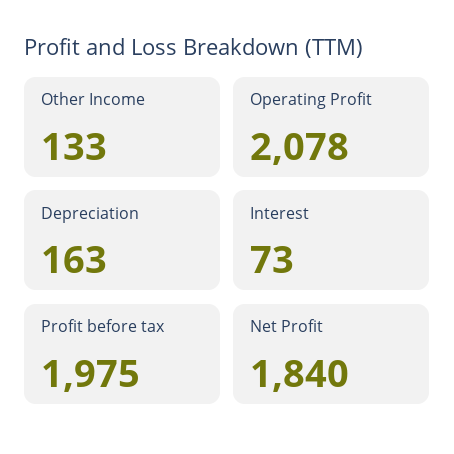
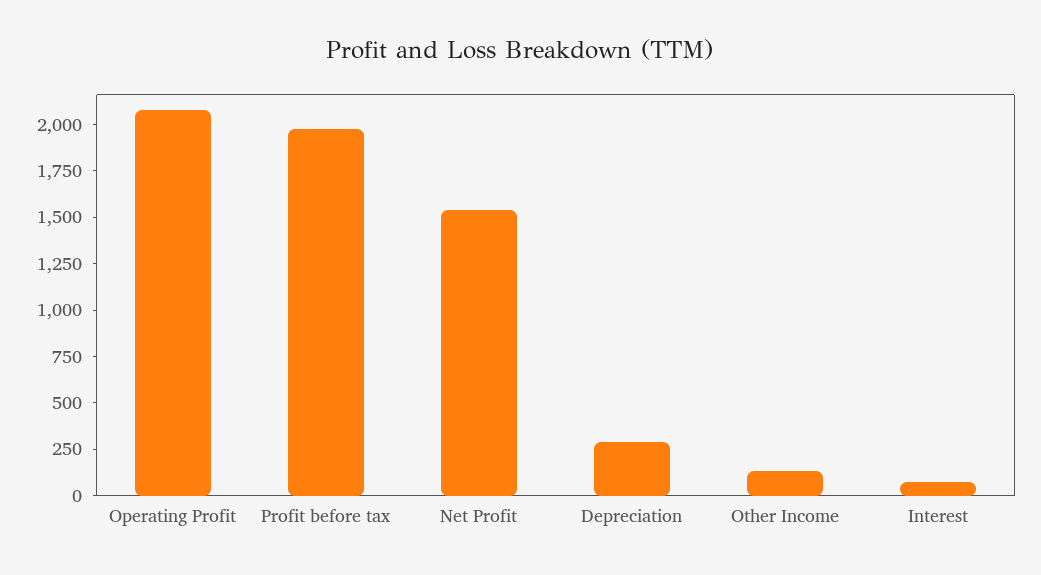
Depreciation: 163 -> 300
Net Profit: 1840 -> 1550

